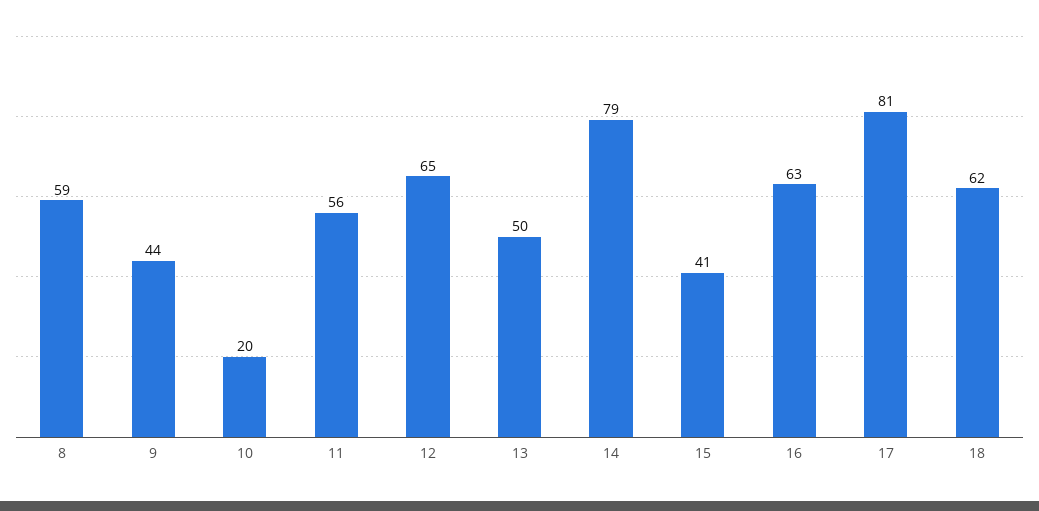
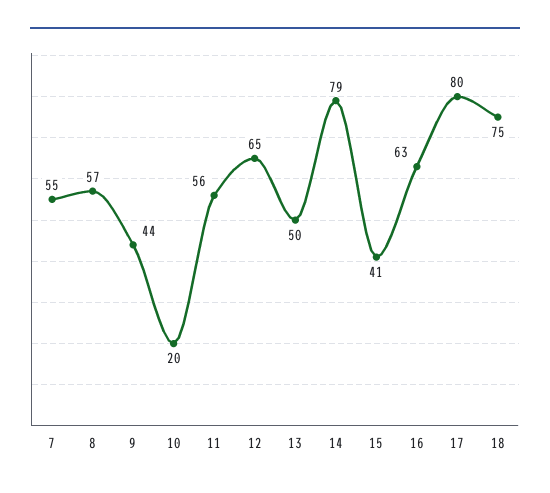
8: 59 -> 57
17: 81 -> 80
18: 62 -> 75
7: none -> 55

